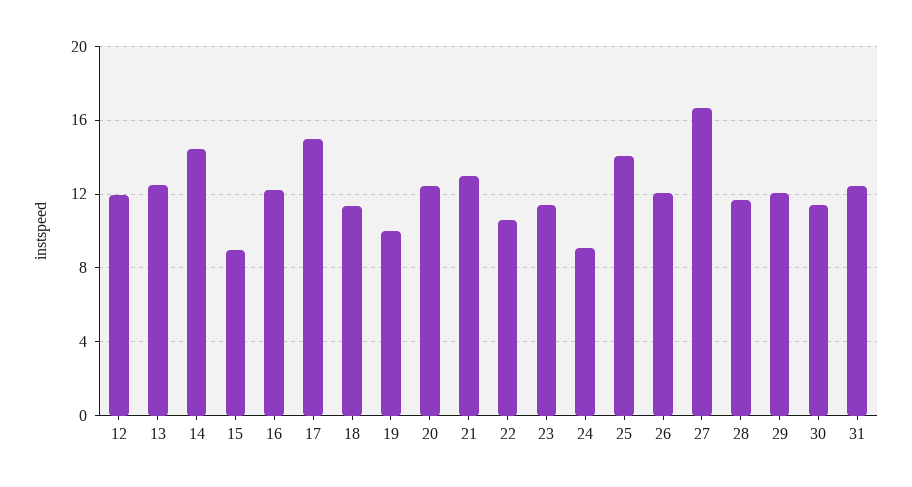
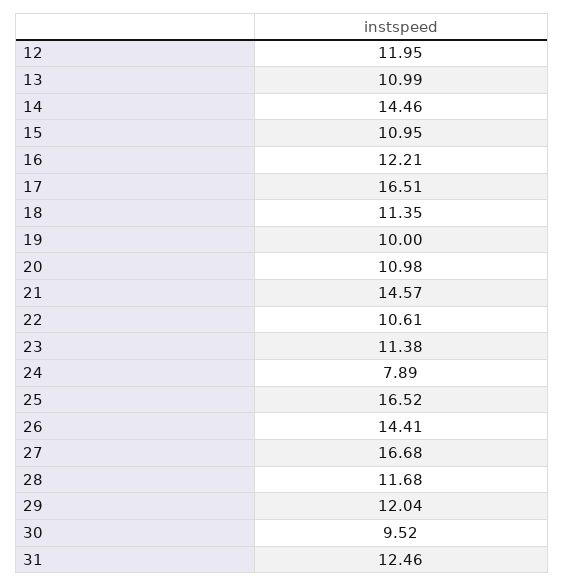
13: 12.5 -> 10.99
15: 9 -> 10.95
17: 15 -> 16.51
20: 12.5 -> 10.98
21: 13 -> 14.57
24: 9 -> 7.89
25: 14 -> 16.52
26: 12 -> 14.41
30: 11.5 -> 9.52

